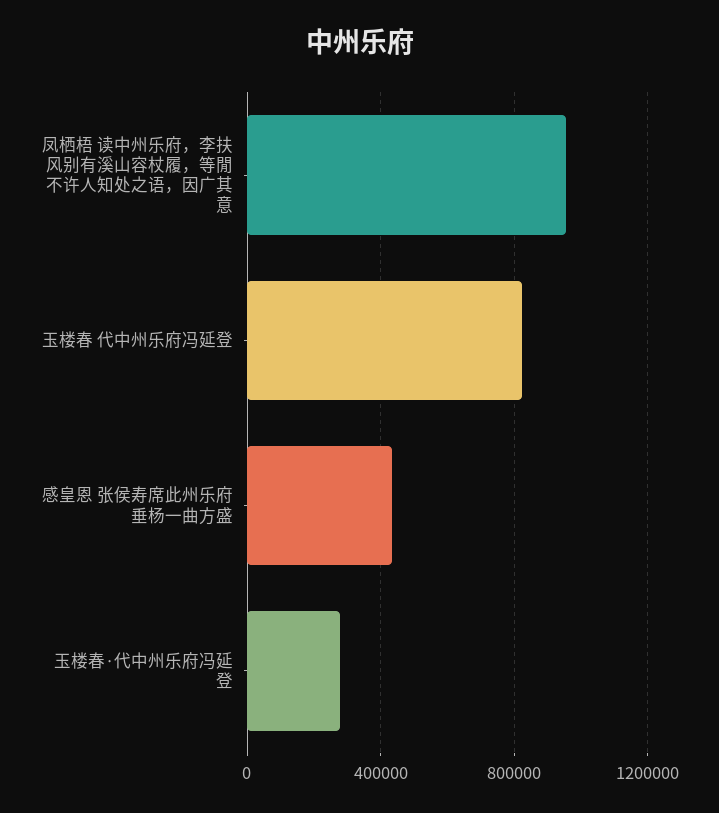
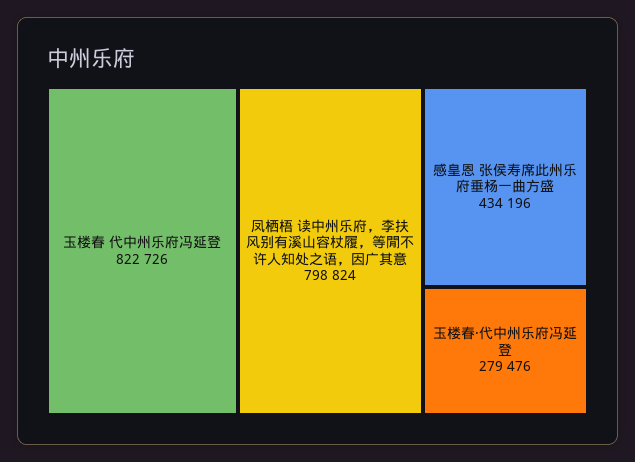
凤栖梧 读中州乐府，李扶风别有溪山容杖履，等閒不许人知处之语，因广其意: 950000 -> 798824

